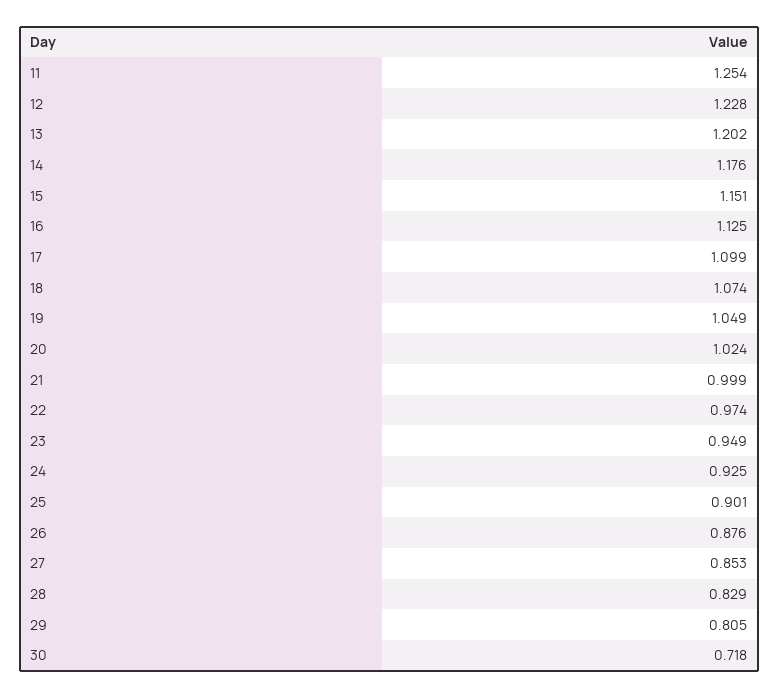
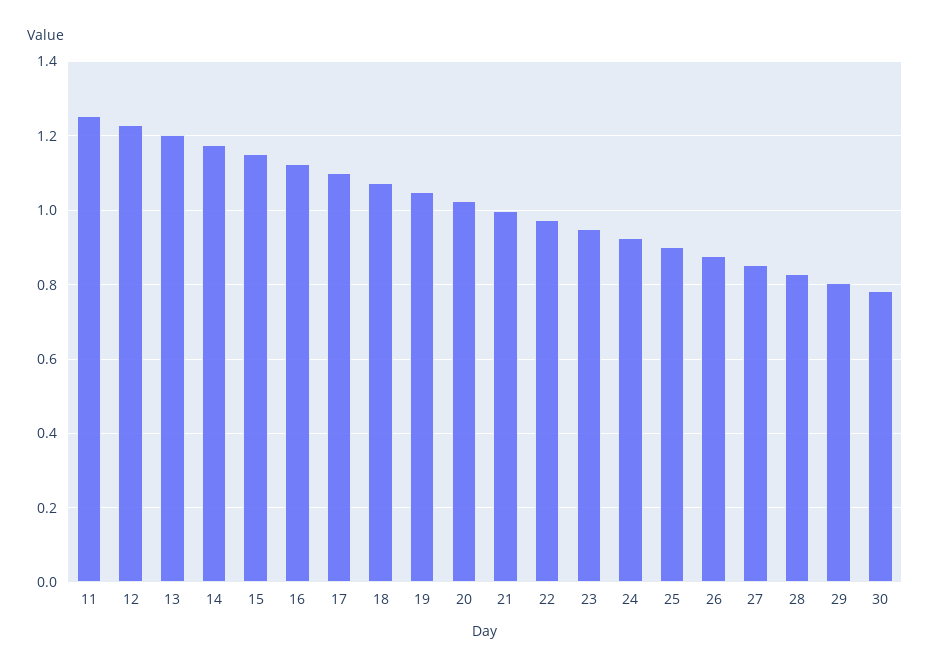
30: 0.718 -> 0.78

